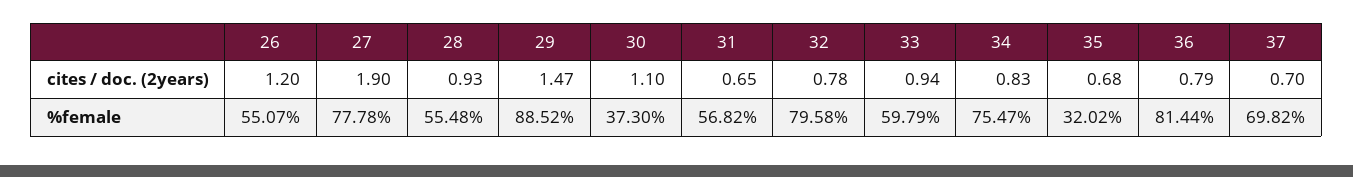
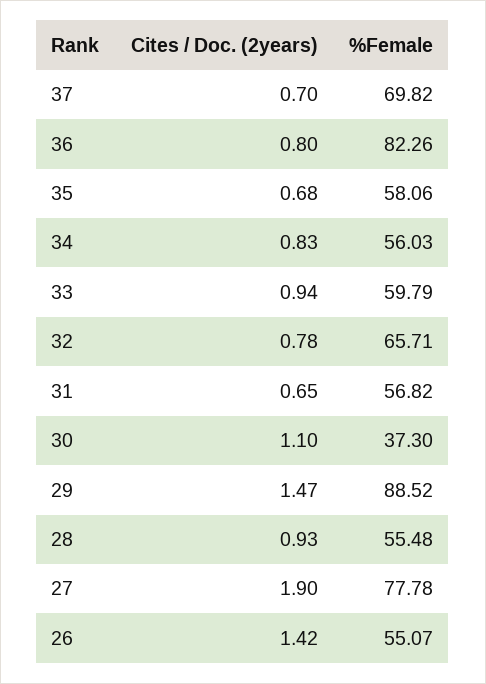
26, cites / doc. (2years): 1.2 -> 1.42
36, cites / doc. (2years): 0.79 -> 0.8
32, %female: 79.58 -> 65.71
34, %female: 75.47 -> 56.03
35, %female: 32.02 -> 58.06
36, %female: 81.44 -> 82.26

